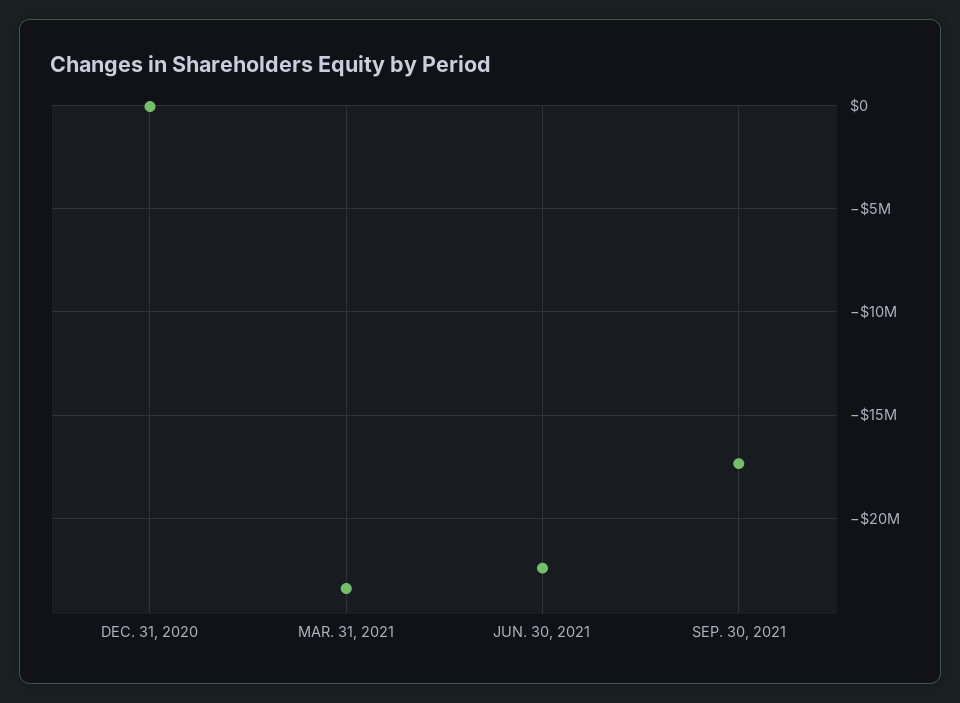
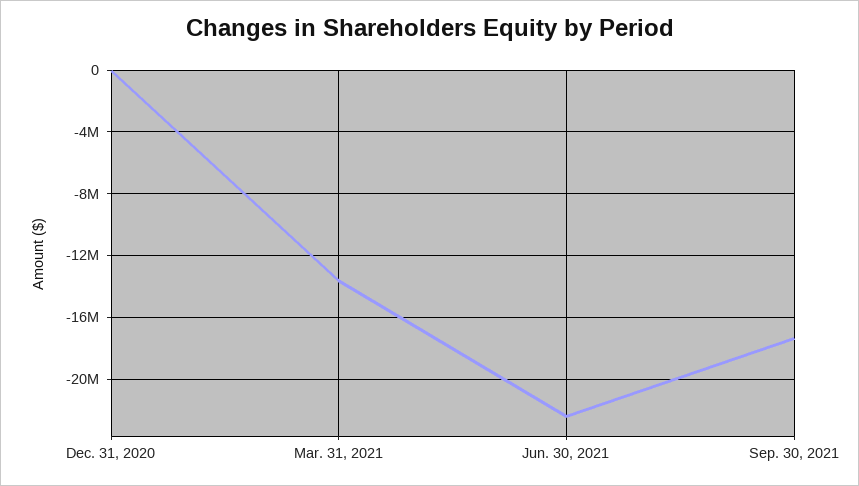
MAR. 31, 2021: -23500000 -> -13500000

